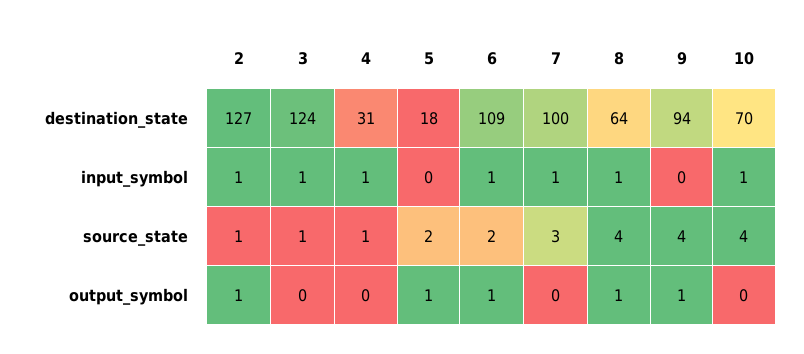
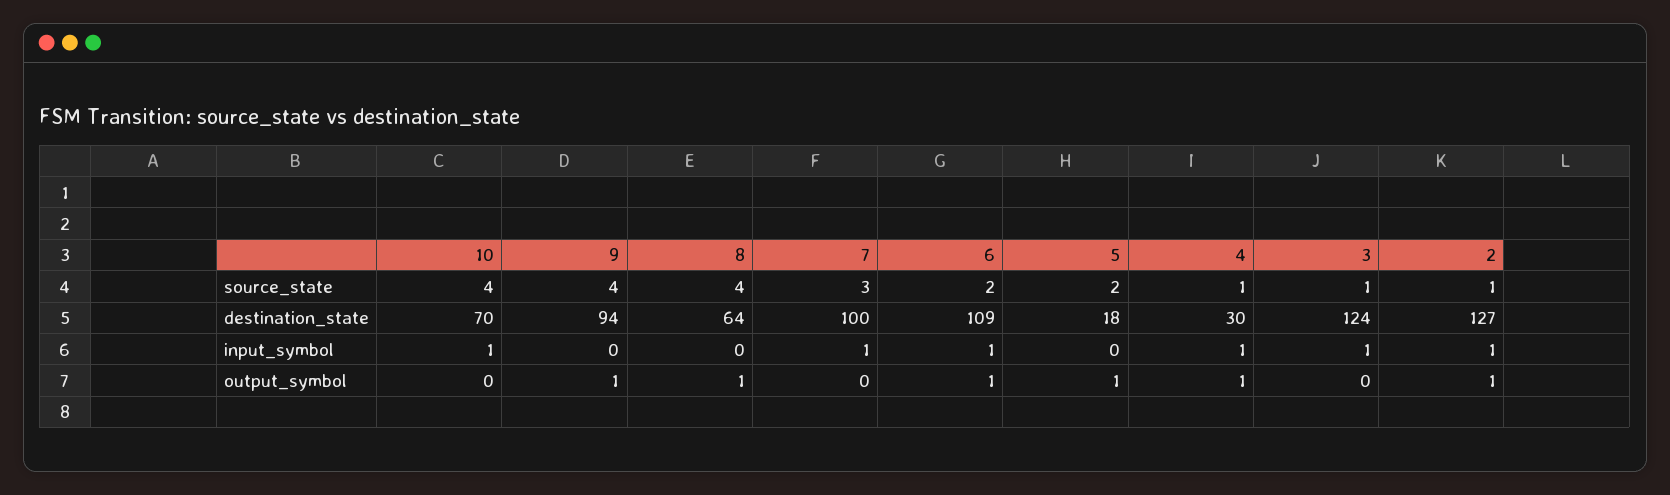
4, destination_state: 31 -> 30
8, input_symbol: 1 -> 0
4, output_symbol: 0 -> 1

